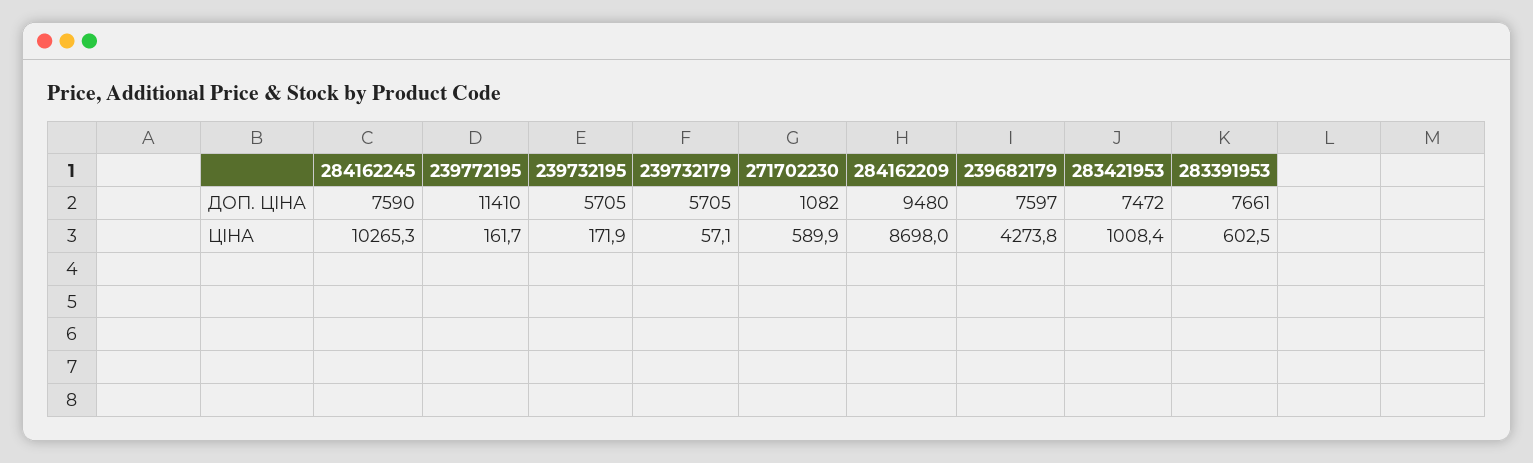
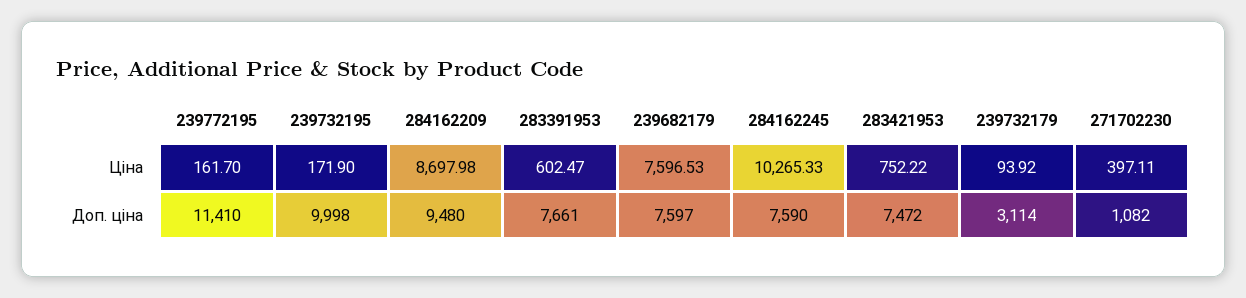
239732195, ДОП. ЦІНА: 5705 -> 9998
239732179, ДОП. ЦІНА: 5705 -> 3114
239732179, ЦІНА: 57.1 -> 93.92
271702230, ЦІНА: 589.9 -> 397.11
239682179, ЦІНА: 4273.8 -> 7596.53
283421953, ЦІНА: 1008.4 -> 752.22

